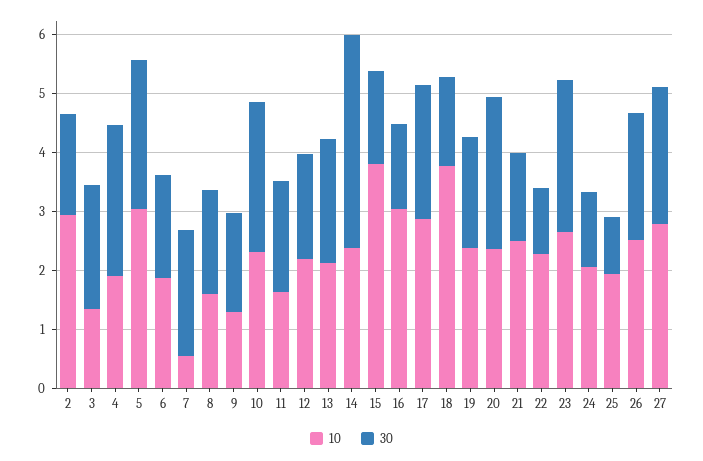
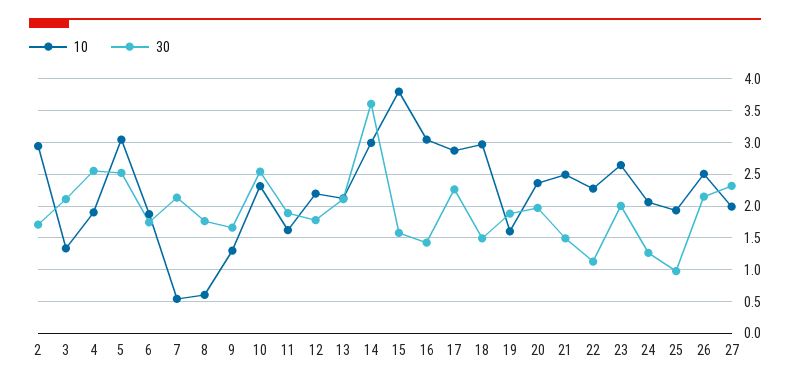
10, 8: 1.6 -> 0.6
10, 14: 2.4 -> 3
10, 18: 3.8 -> 3
10, 19: 2.4 -> 1.6
30, 20: 2.6 -> 2
30, 23: 2.6 -> 2
10, 27: 2.8 -> 2

